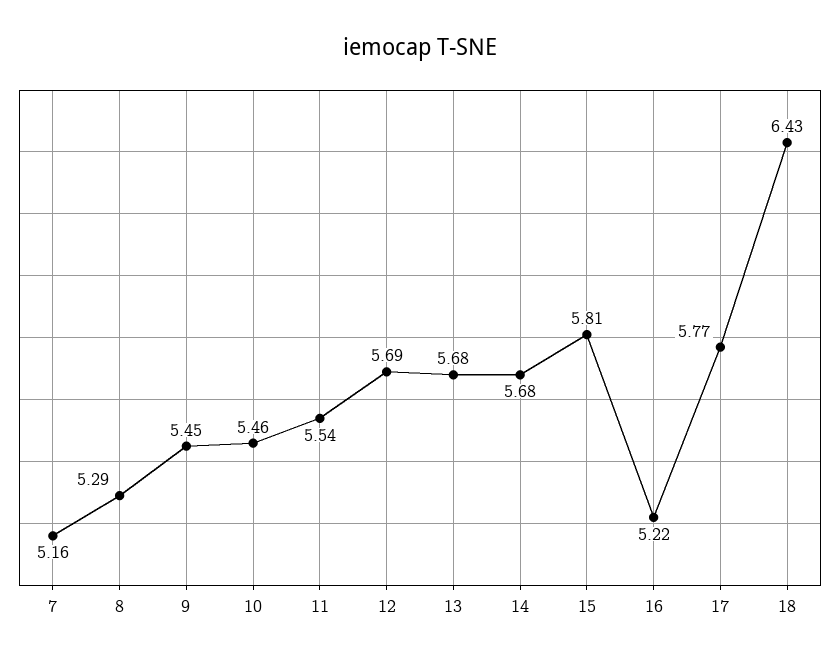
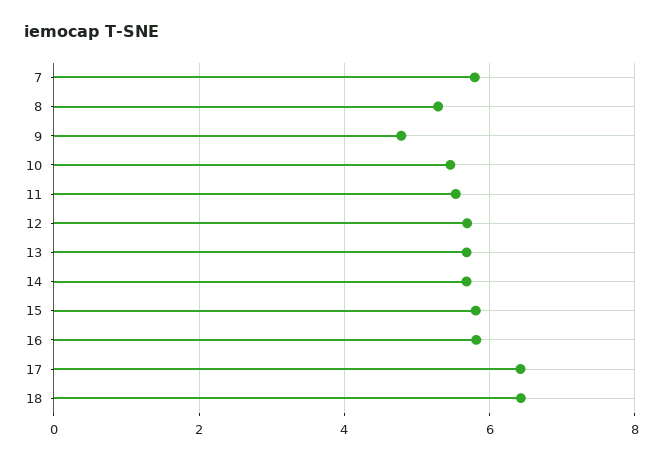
7: 5.16 -> 5.8
9: 5.45 -> 4.8
16: 5.22 -> 5.8
17: 5.77 -> 6.4

